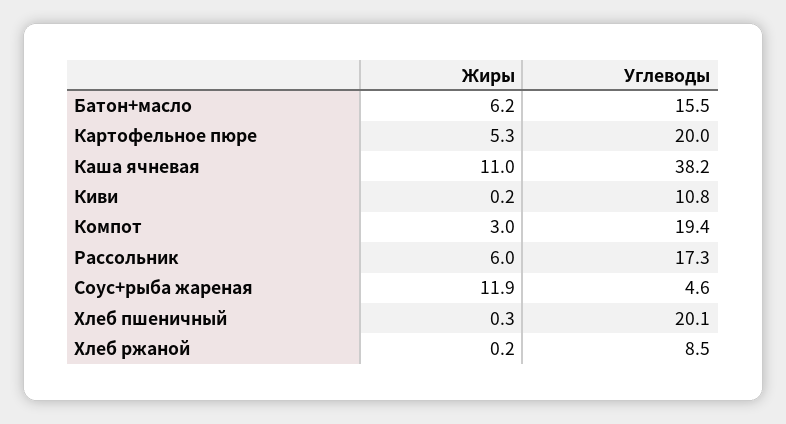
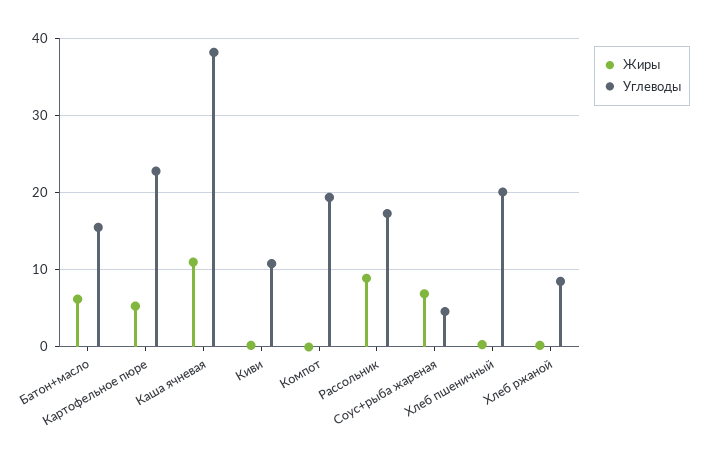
Углеводы, Картофельное пюре: 20 -> 23
Жиры, Компот: 3 -> 0
Жиры, Рассольник: 6 -> 9
Жиры, Соус+рыба жареная: 11.9 -> 7

